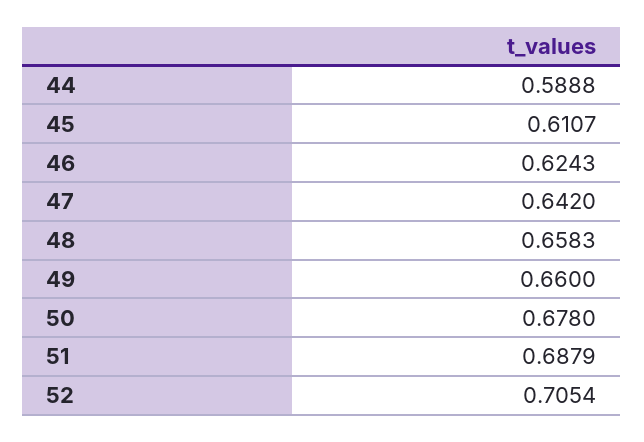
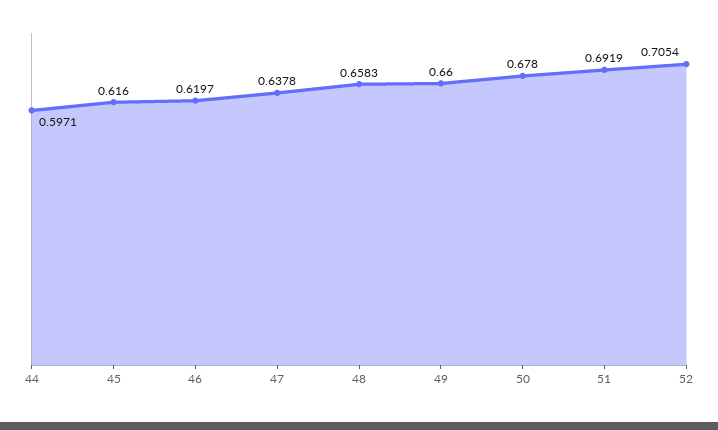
44: 0.5888 -> 0.5971
45: 0.6107 -> 0.616
46: 0.6243 -> 0.6197
47: 0.642 -> 0.6378
51: 0.6879 -> 0.6919

